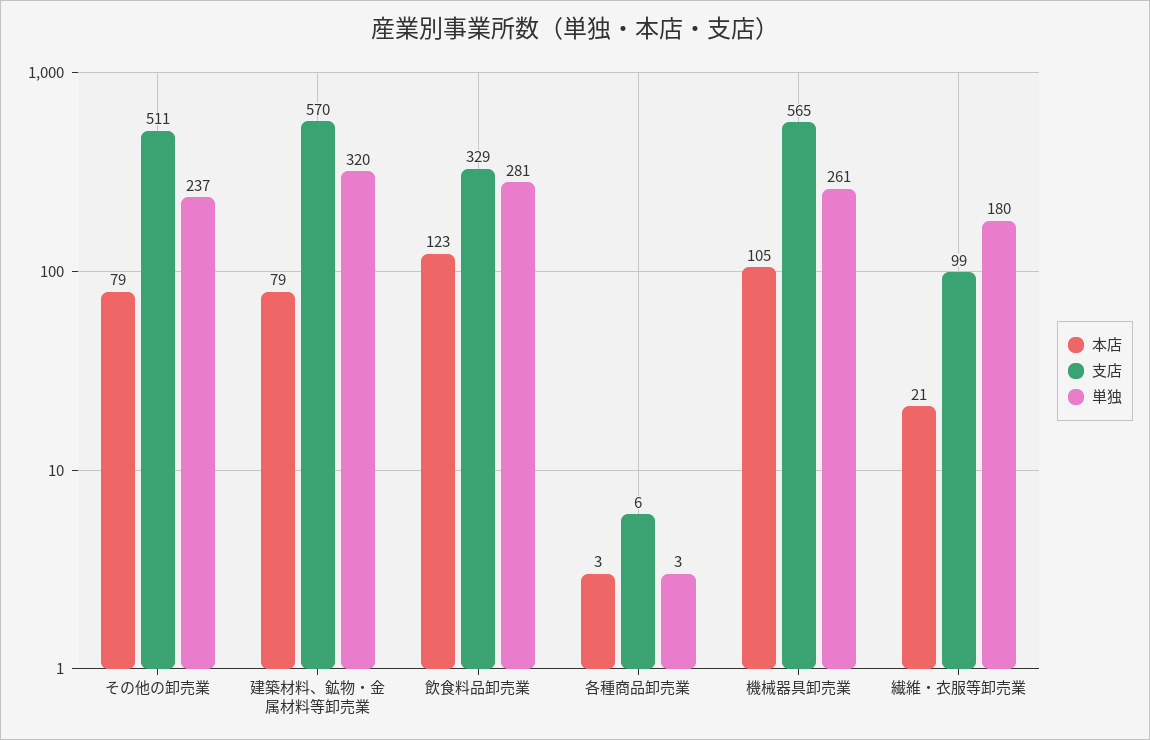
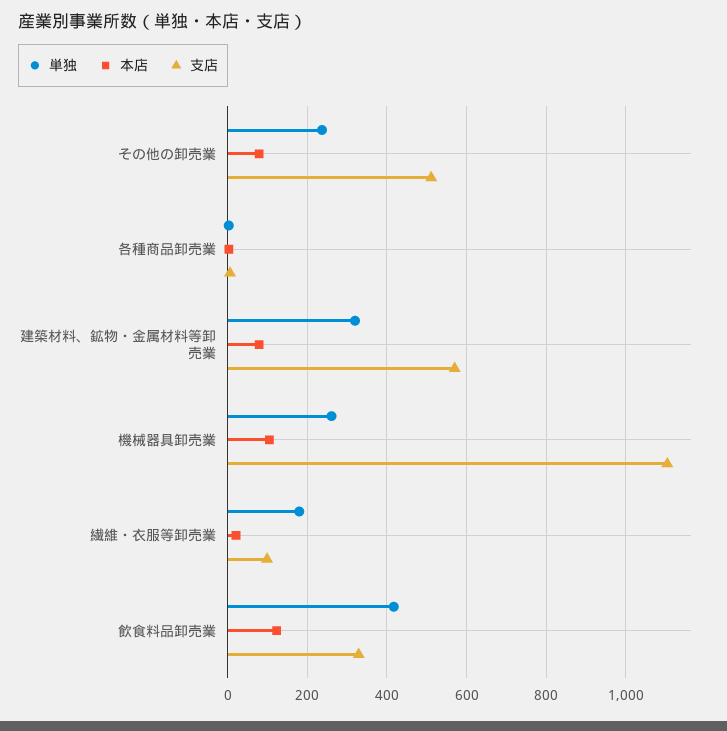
単独, 飲食料品卸売業: 281 -> 420
支店, 機械器具卸売業: 565 -> 1100

